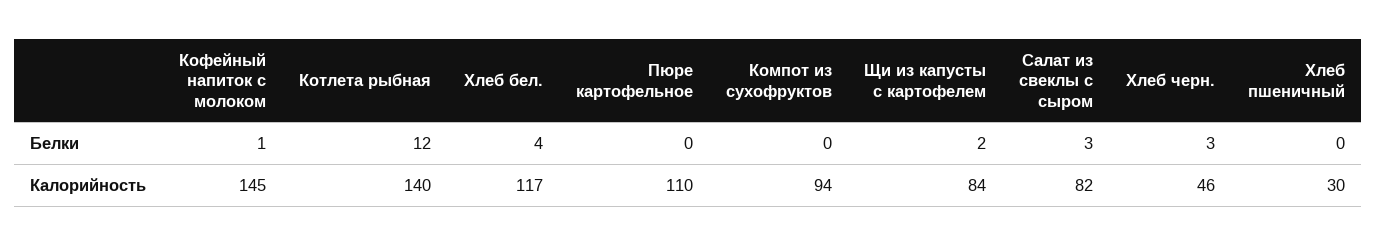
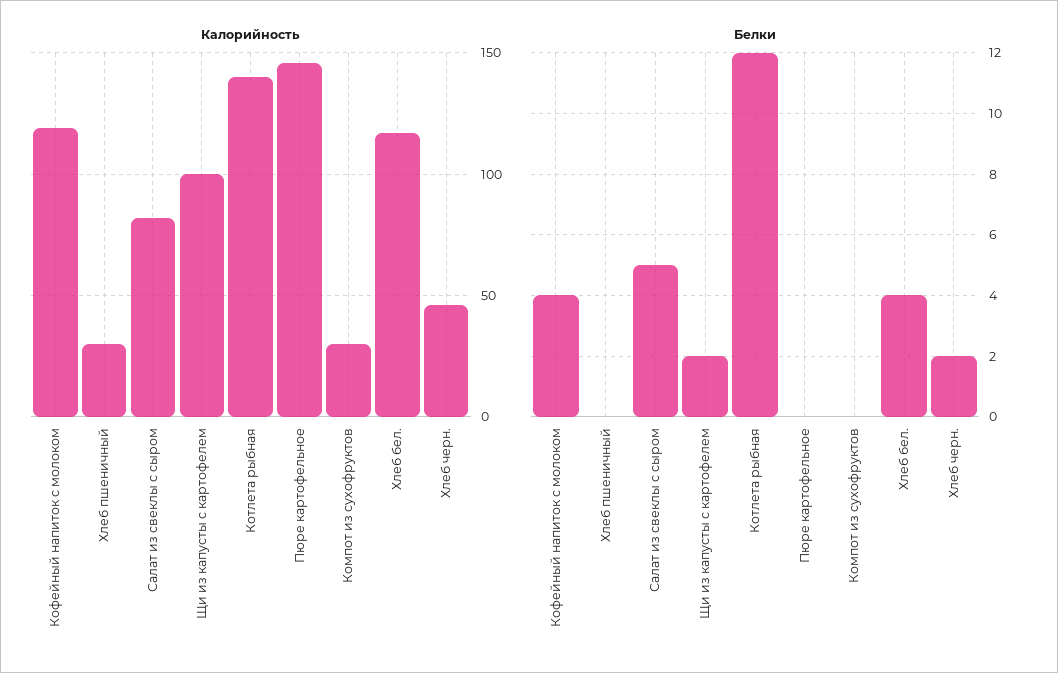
Белки, Кофейный напиток с молоком: 1 -> 4
Белки, Салат из свеклы с сыром: 3 -> 5
Белки, Хлеб черн.: 3 -> 2
Калорийность, Кофейный напиток с молоком: 145 -> 120
Калорийность, Пюре картофельное: 110 -> 145
Калорийность, Компот из сухофруктов: 94 -> 30
Калорийность, Щи из капусты с картофелем: 84 -> 100

